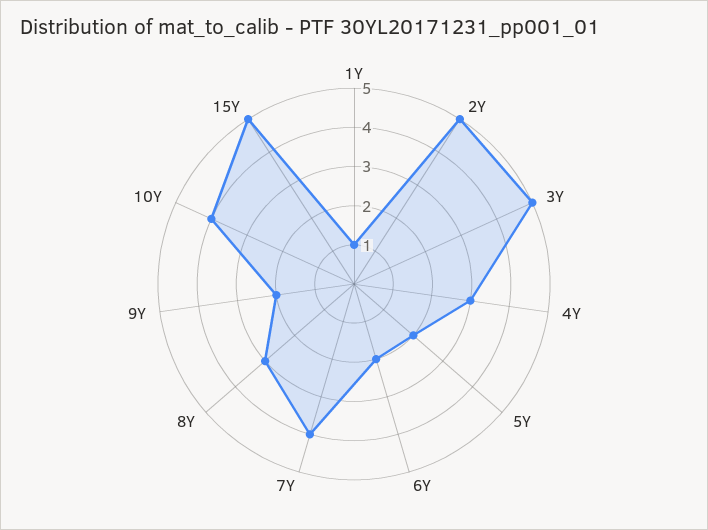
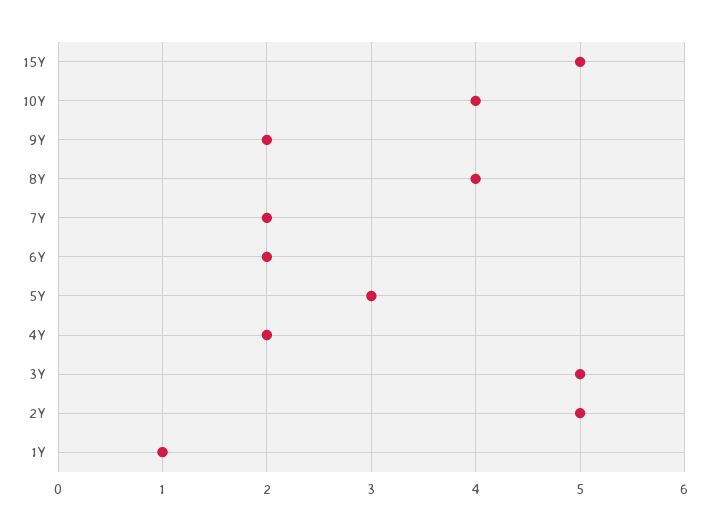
4Y: 3 -> 2
5Y: 2 -> 3
7Y: 4 -> 2
8Y: 3 -> 4

